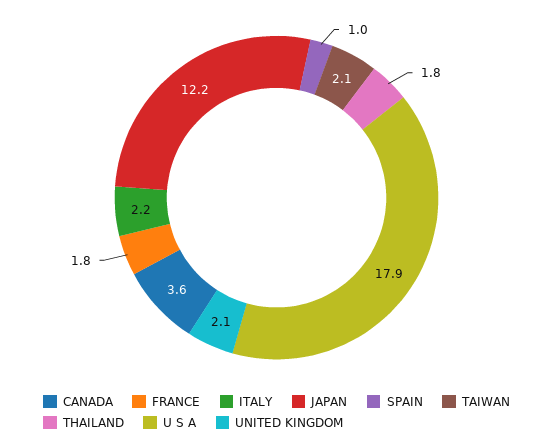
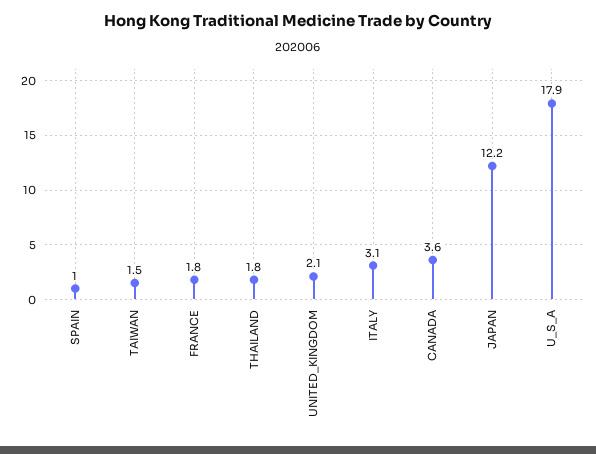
ITALY: 2.2 -> 3.1
TAIWAN: 2.1 -> 1.5

